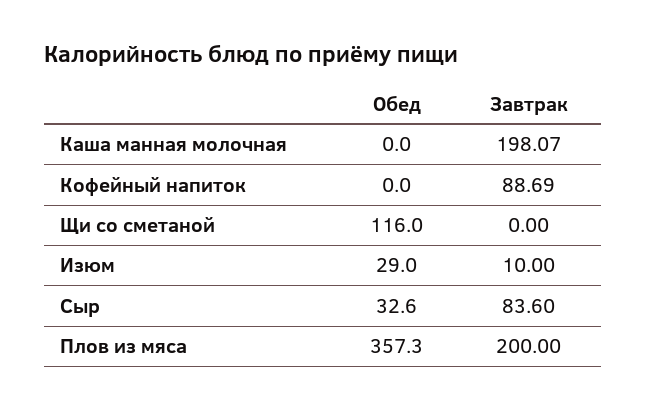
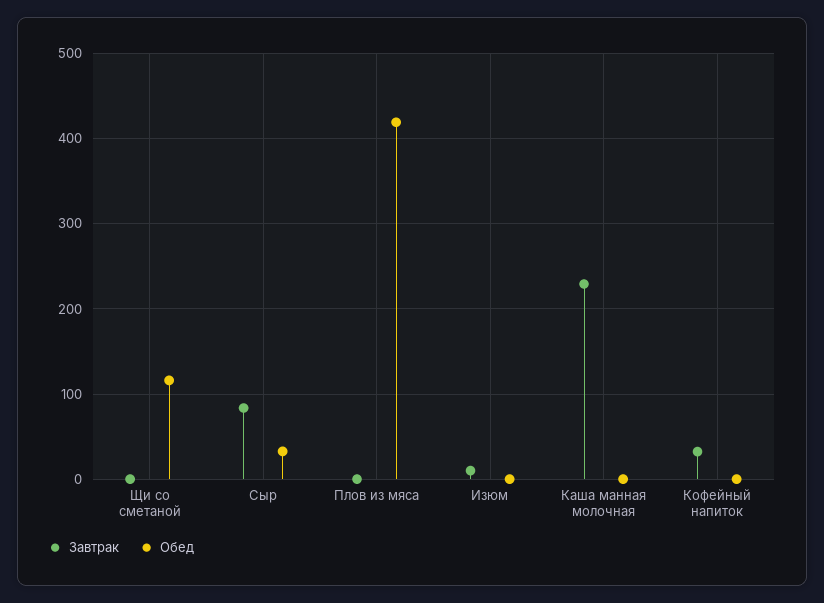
Завтрак, Каша манная молочная: 198.07 -> 230
Завтрак, Кофейный напиток: 88.69 -> 30
Обед, Изюм: 29 -> 0
Обед, Плов из мяса: 357.3 -> 420
Завтрак, Плов из мяса: 200 -> 0

